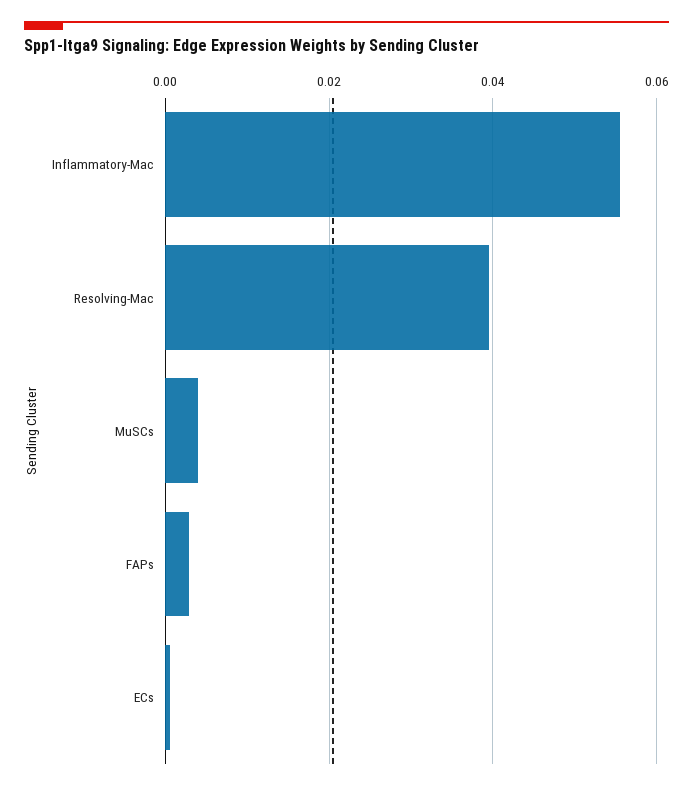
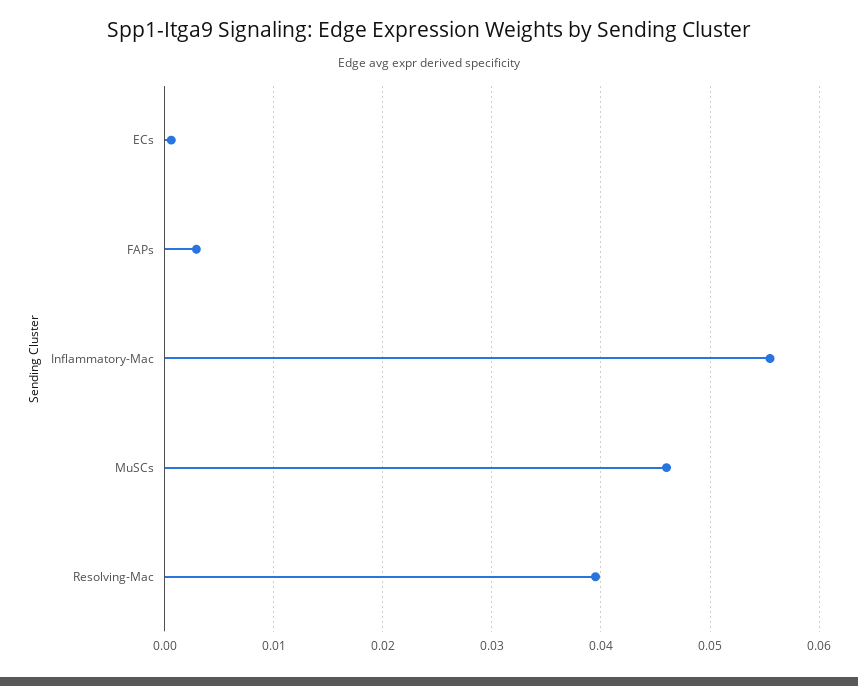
MuSCs: 0.004 -> 0.046

